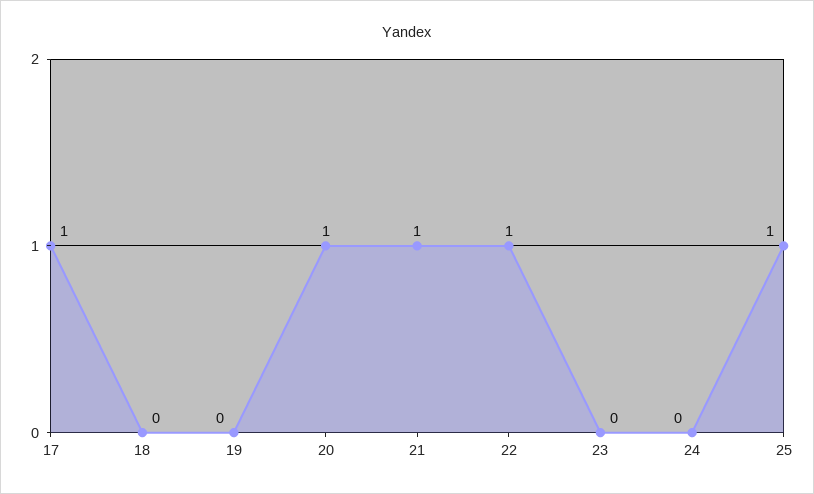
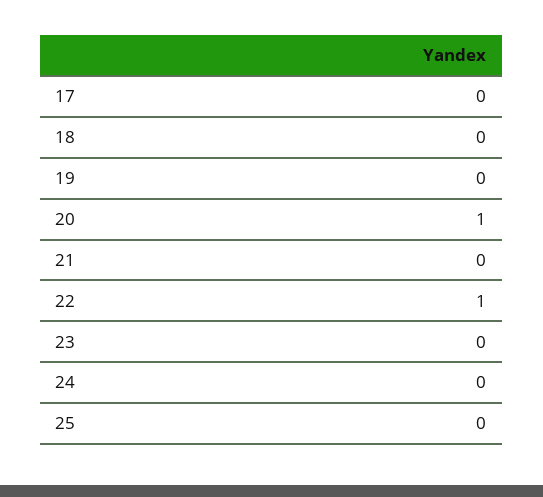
17: 1 -> 0
21: 1 -> 0
25: 1 -> 0

